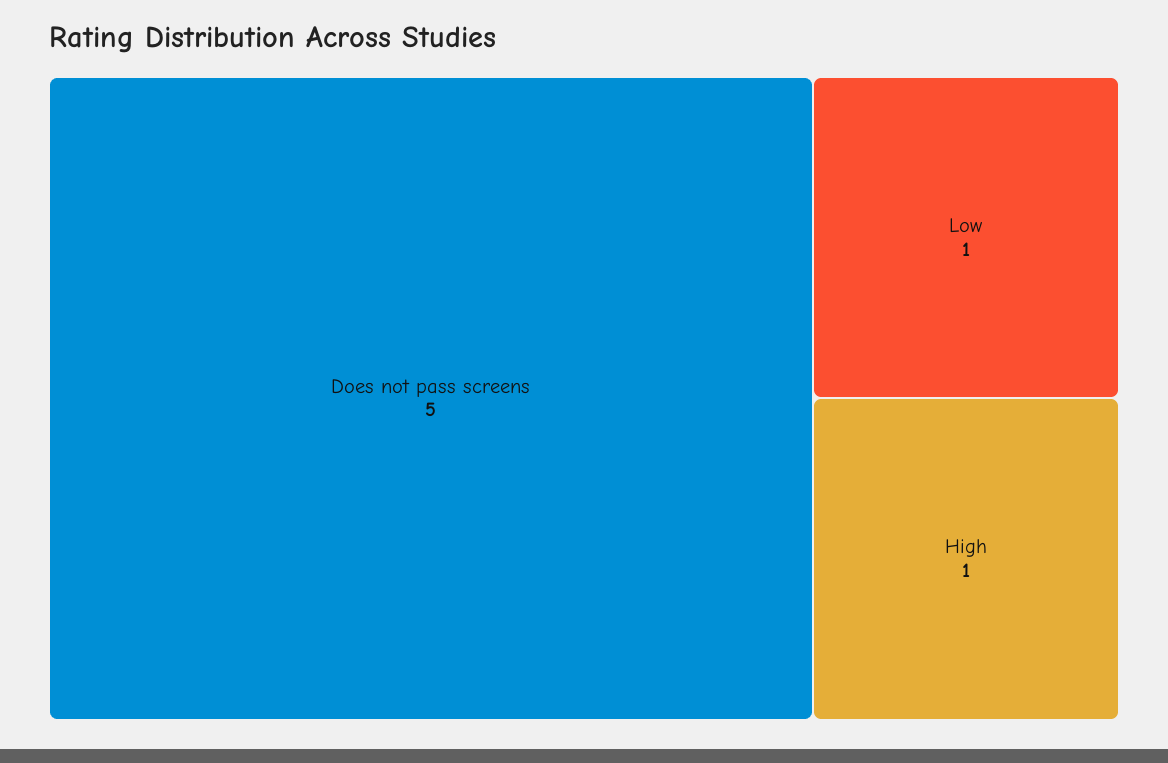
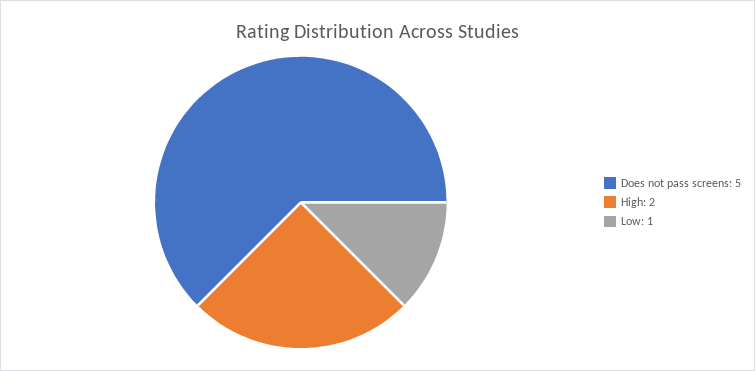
High: 1 -> 2

